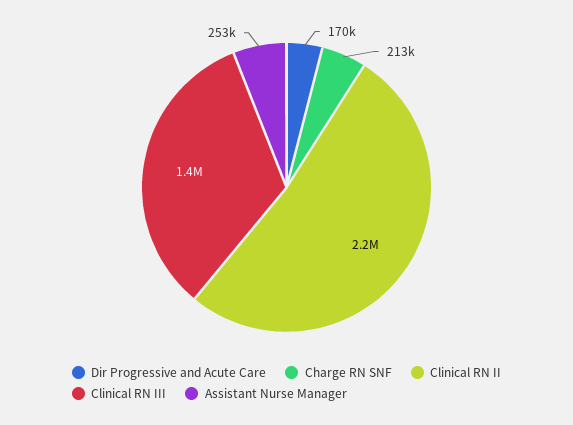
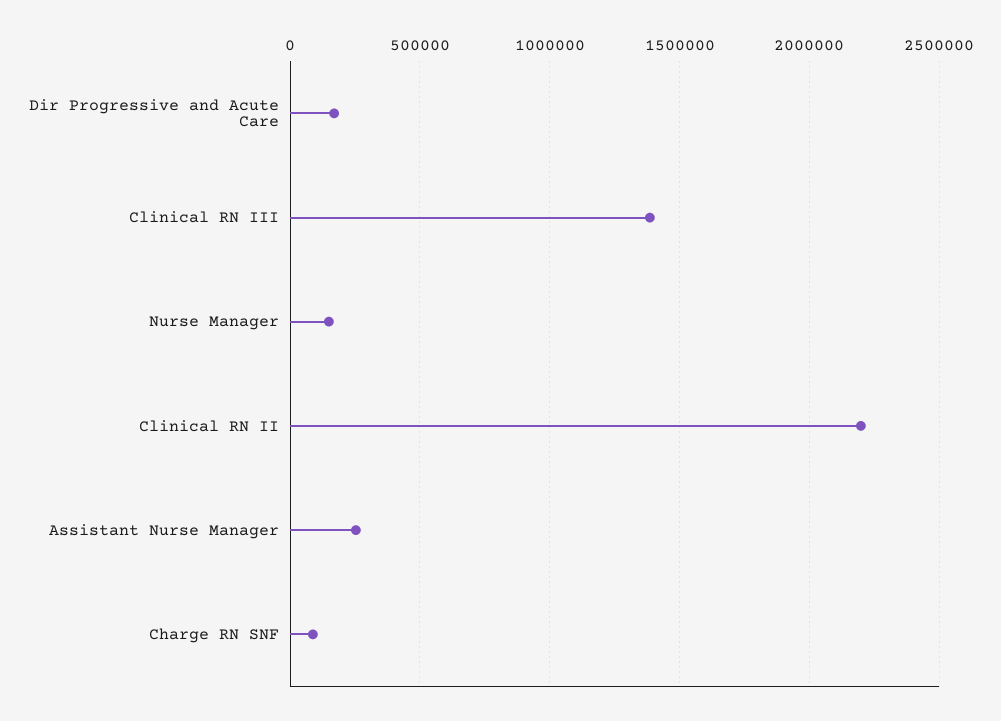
Charge RN SNF: 213000 -> 100000
Nurse Manager: none -> 150000

